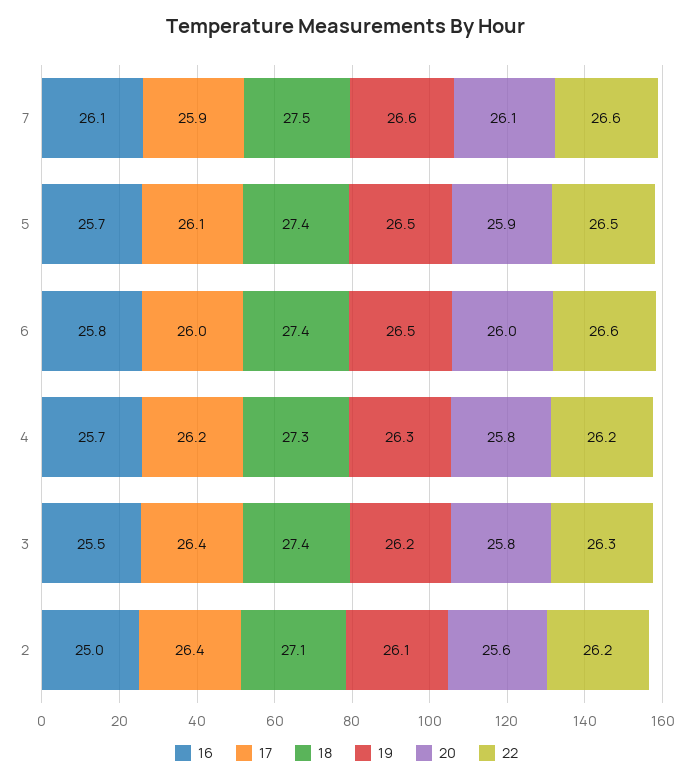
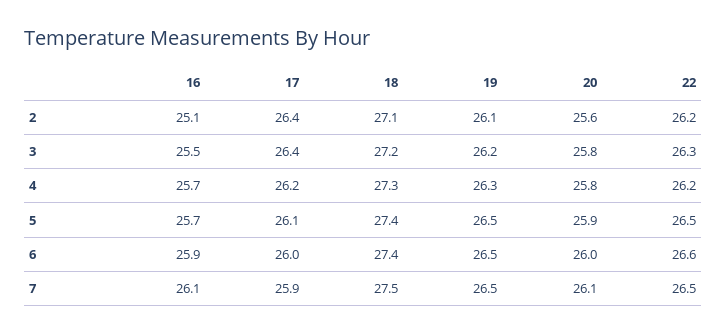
19, 7: 26.6 -> 26.5
22, 7: 26.6 -> 26.5
16, 6: 25.8 -> 25.9
18, 3: 27.4 -> 27.2
16, 2: 25 -> 25.1

